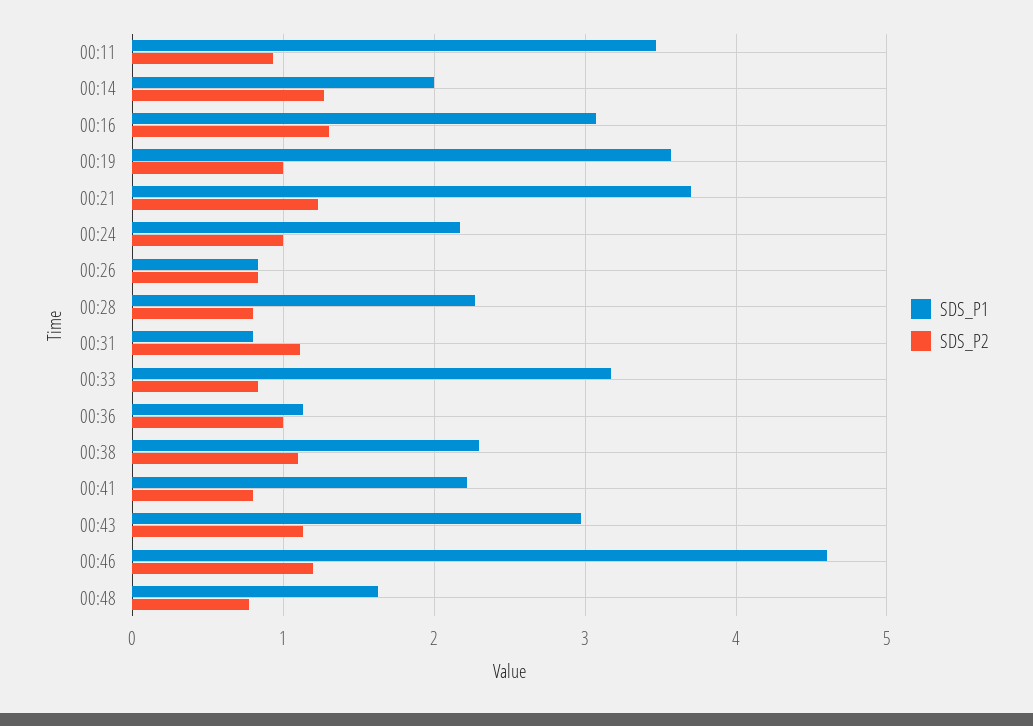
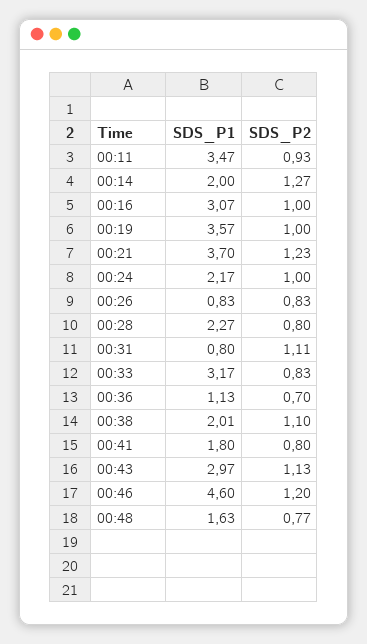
SDS_P2, 00:16: 1.3 -> 1
SDS_P2, 00:36: 1 -> 0.7
SDS_P1, 00:38: 2.3 -> 2.01
SDS_P1, 00:41: 2.2 -> 1.8

